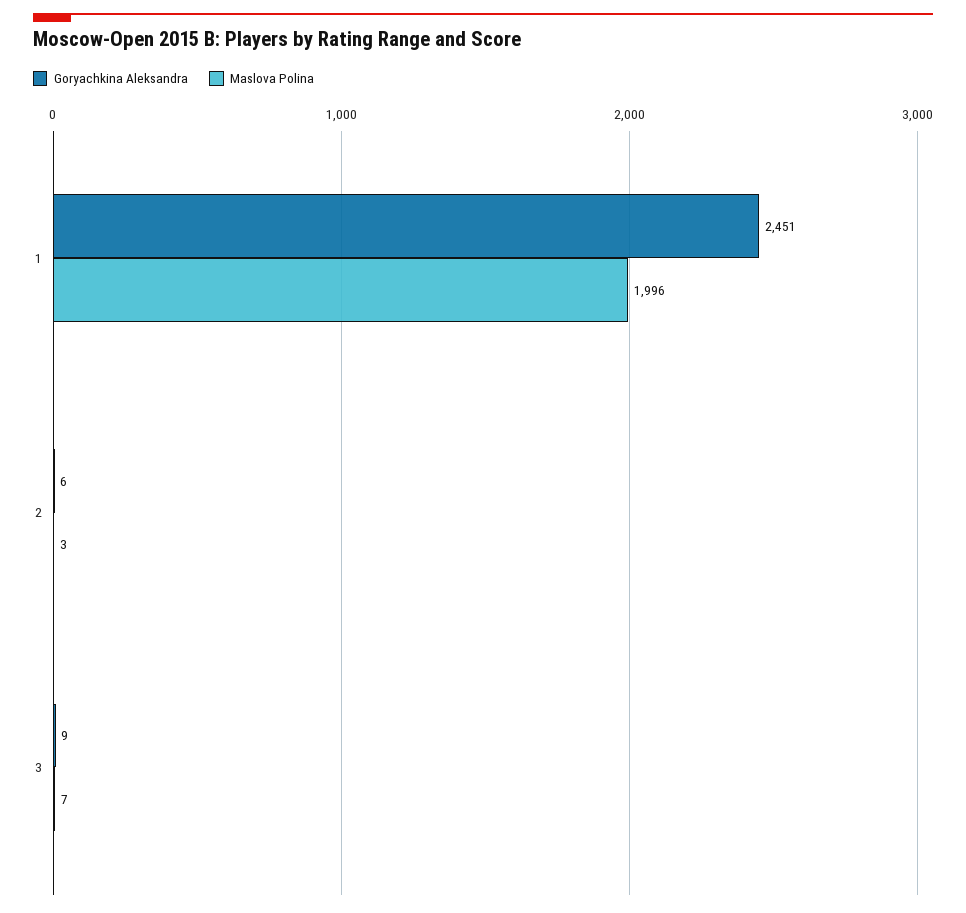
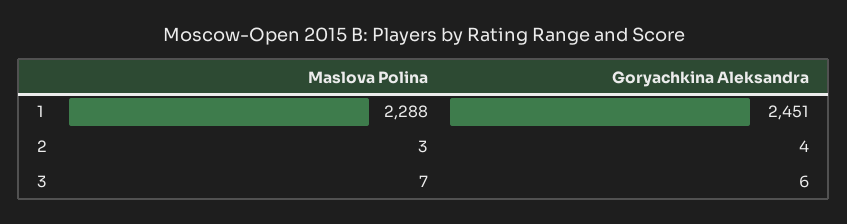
Maslova Polina, 1: 1996 -> 2288
Goryachkina Aleksandra, 2: 6 -> 4
Goryachkina Aleksandra, 3: 9 -> 6

